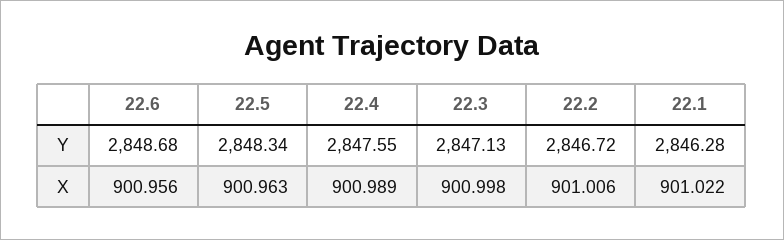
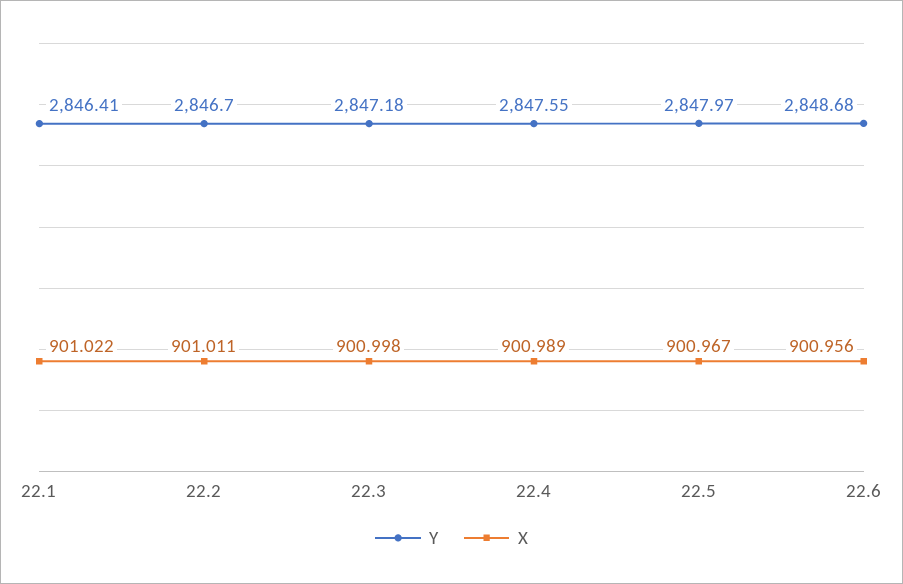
Y, 22.5: 2848.34 -> 2847.97
Y, 22.3: 2847.13 -> 2847.18
Y, 22.2: 2846.72 -> 2846.7
Y, 22.1: 2846.28 -> 2846.41
X, 22.5: 900.963 -> 900.967
X, 22.2: 901.006 -> 901.011

